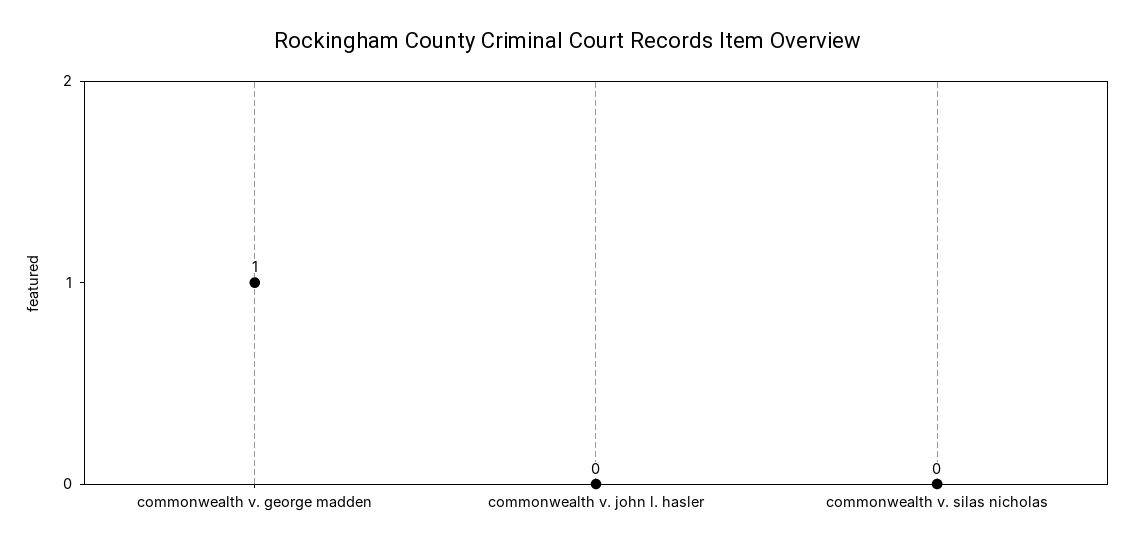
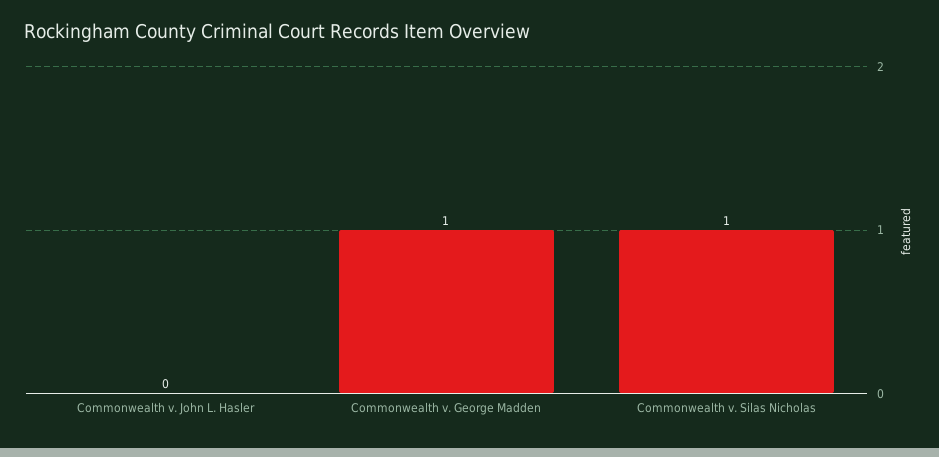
commonwealth v. silas nicholas: 0 -> 1

